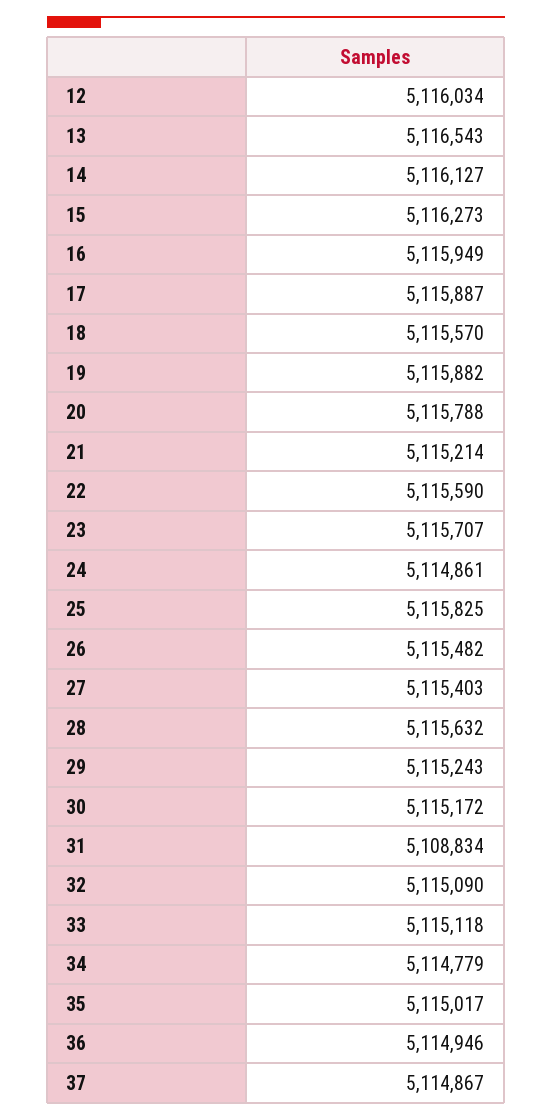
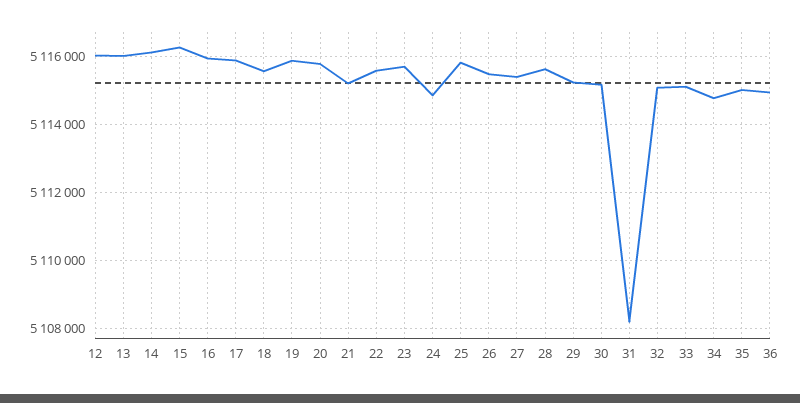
13: 5116543 -> 5116000
31: 5108834 -> 5108200
37: 5114867 -> none

